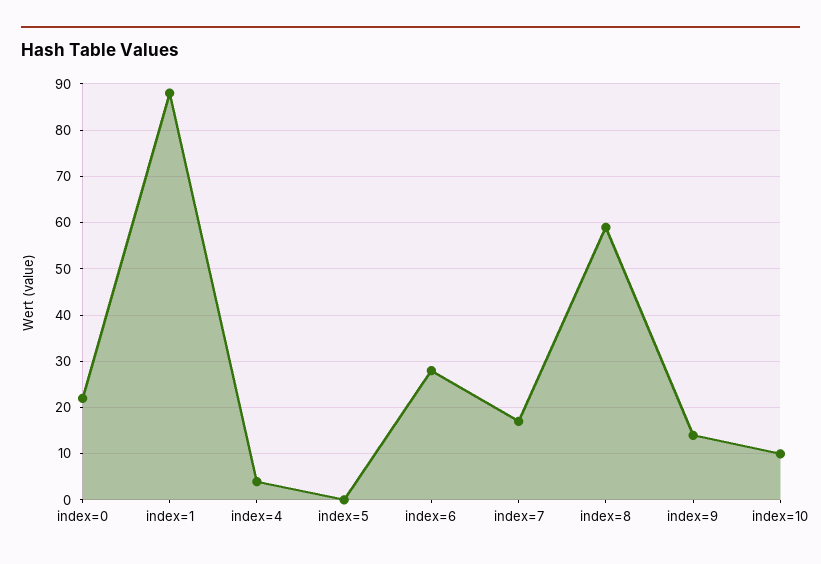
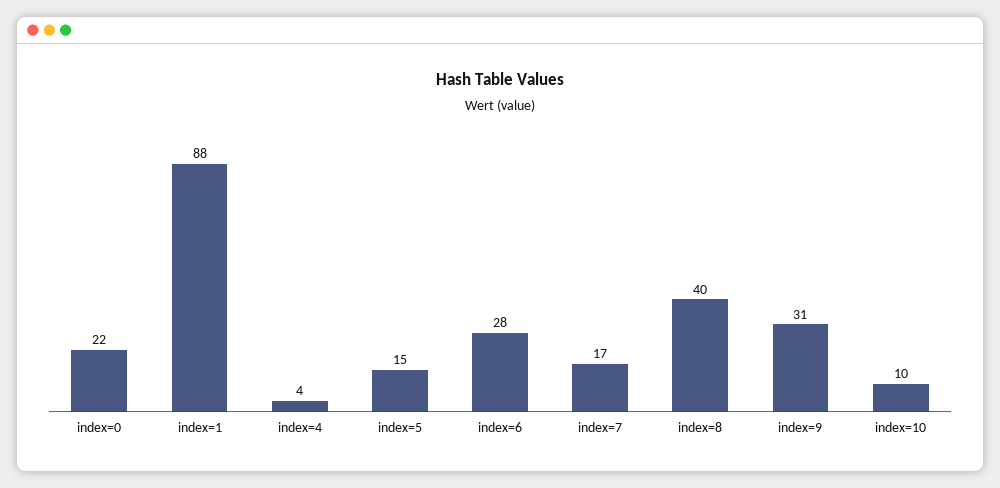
index=5: 0 -> 15
index=8: 60 -> 40
index=9: 15 -> 31

